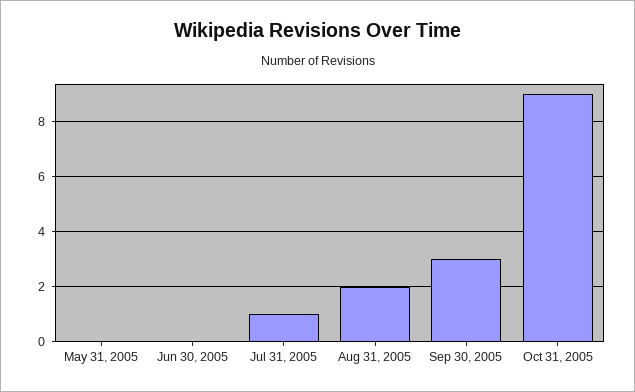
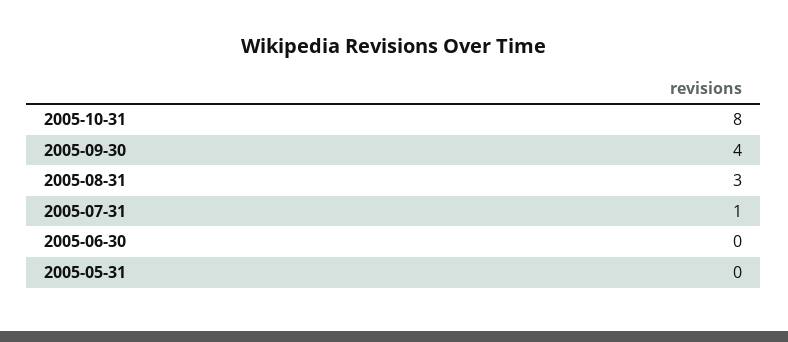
Aug 31, 2005: 2 -> 3
Sep 30, 2005: 3 -> 4
Oct 31, 2005: 9 -> 8

